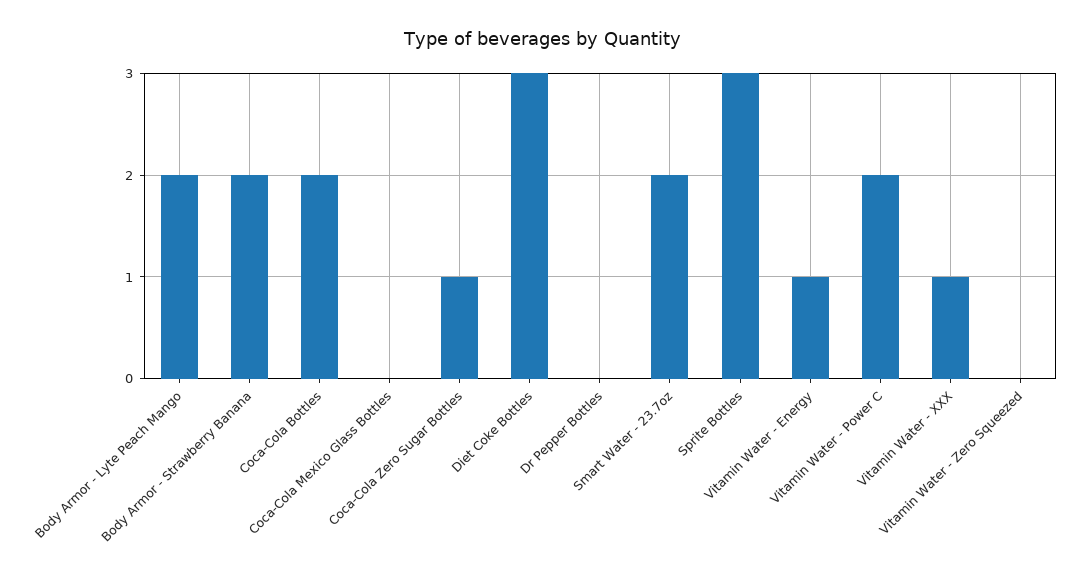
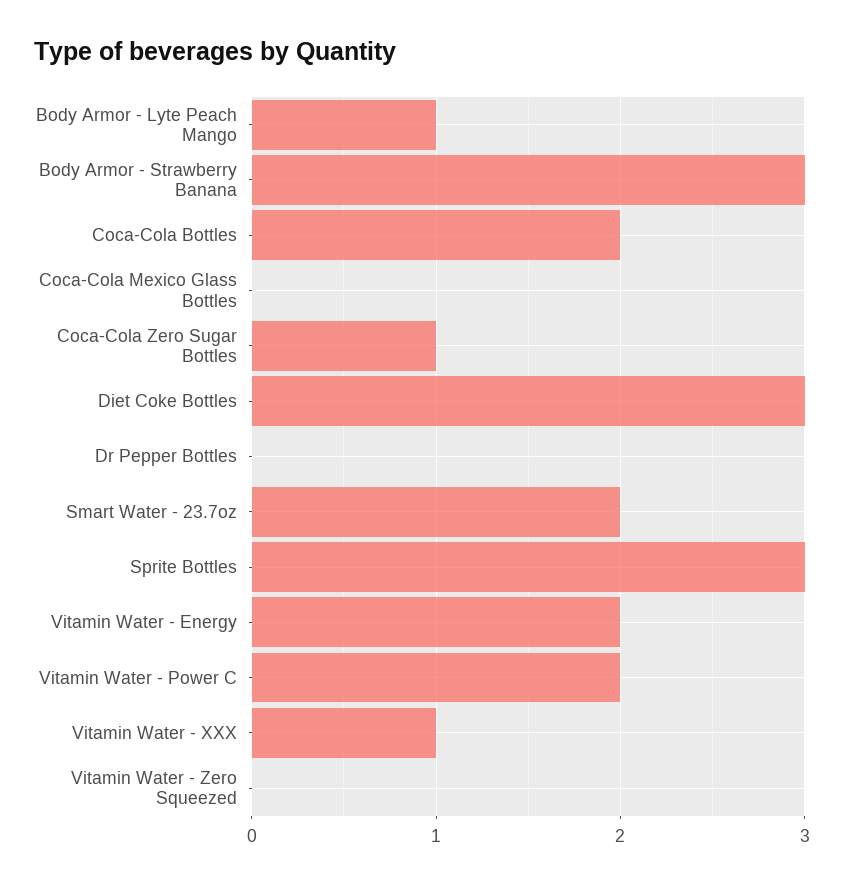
Body Armor - Lyte Peach Mango: 2 -> 1
Body Armor - Strawberry Banana: 2 -> 3
Vitamin Water - Energy: 1 -> 2

